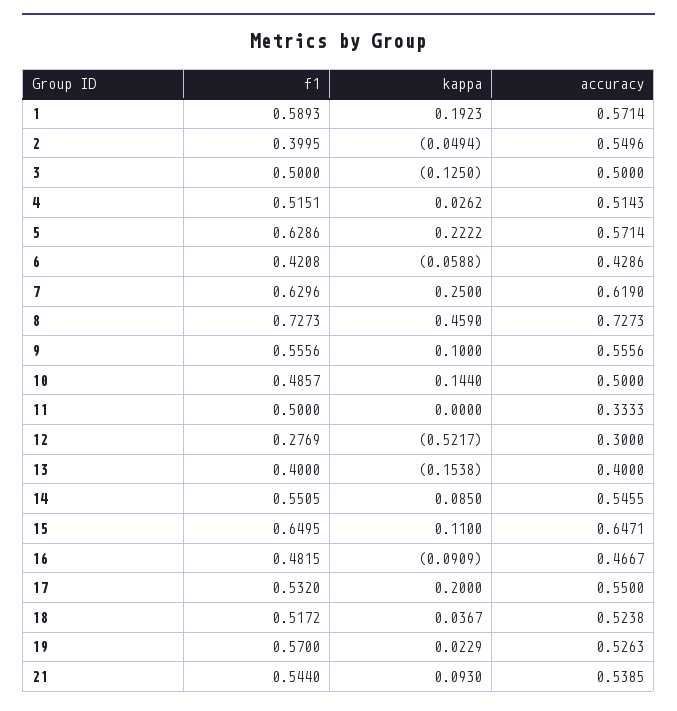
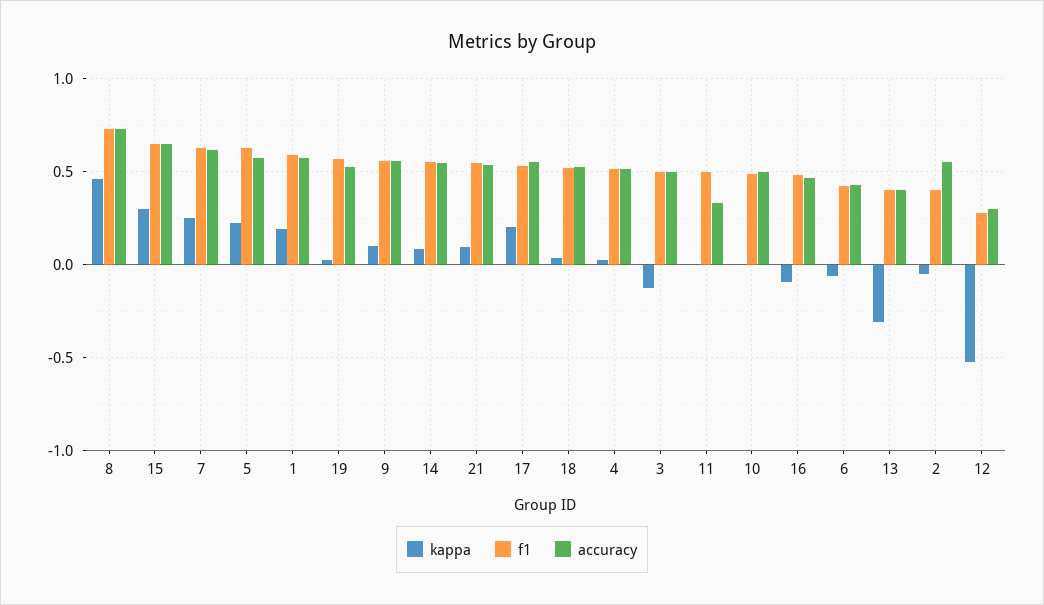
kappa, 10: 0.144 -> 0
kappa, 13: -0.1538 -> -0.3
kappa, 15: 0.11 -> 0.3

